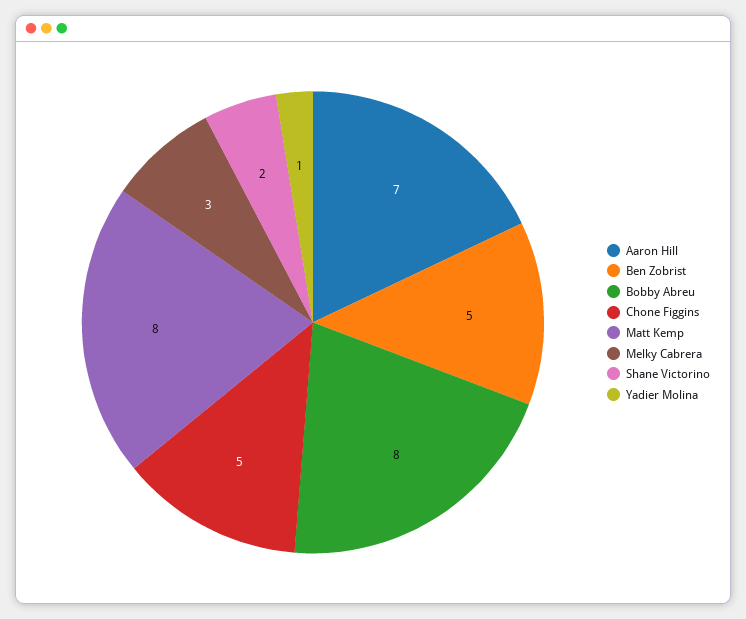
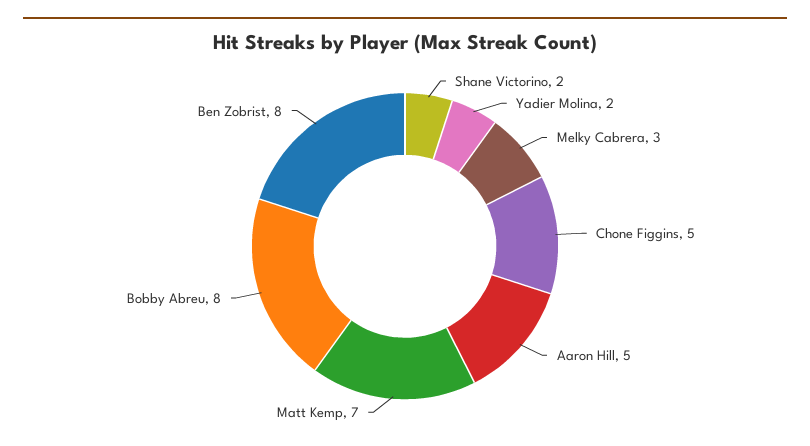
Aaron Hill: 7 -> 5
Ben Zobrist: 5 -> 8
Matt Kemp: 8 -> 7
Yadier Molina: 1 -> 2

